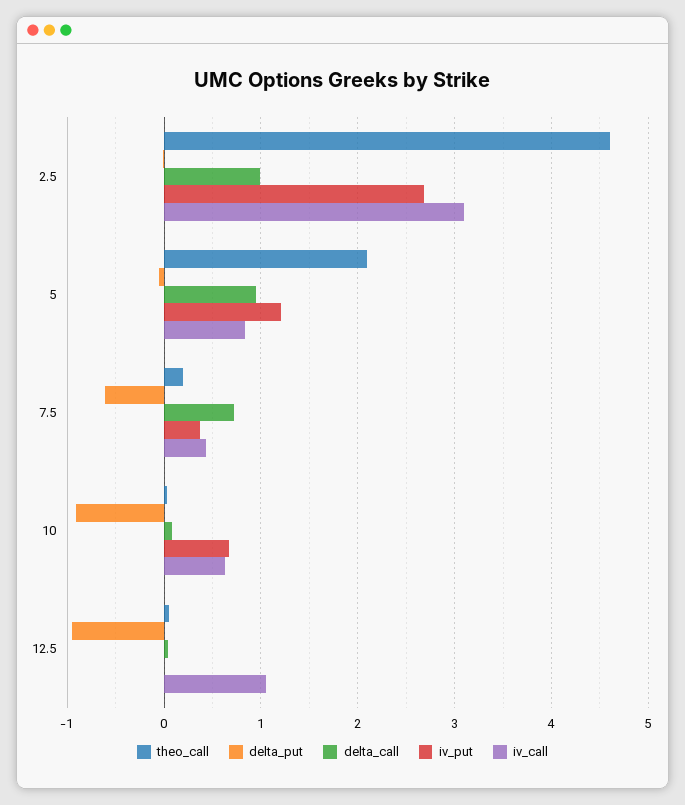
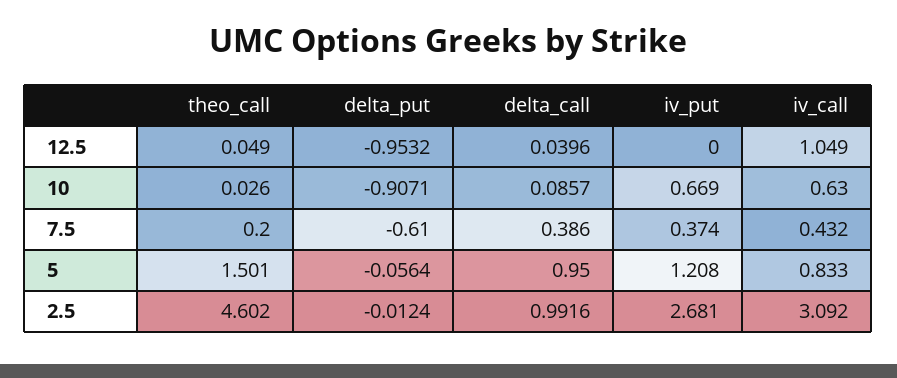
theo_call, 5: 2.1 -> 1.501
delta_call, 7.5: 0.7 -> 0.386

